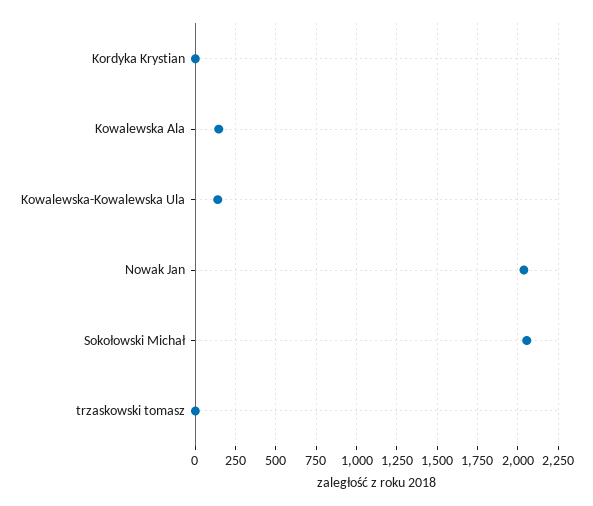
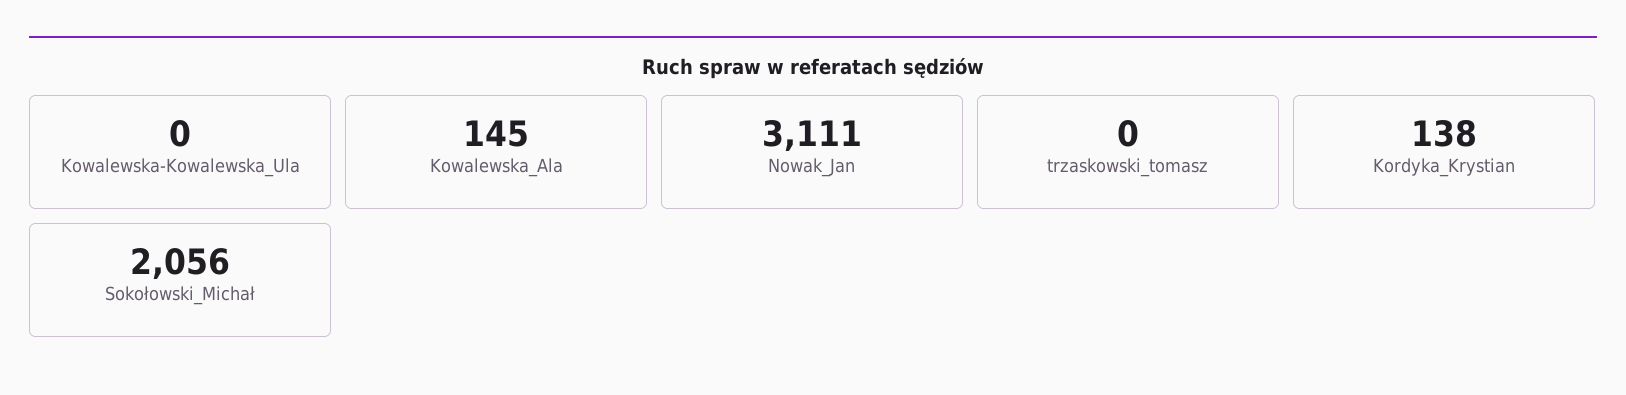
Kordyka Krystian: 0 -> 138
Kowalewska-Kowalewska Ula: 150 -> 0
Nowak Jan: 2050 -> 3111

